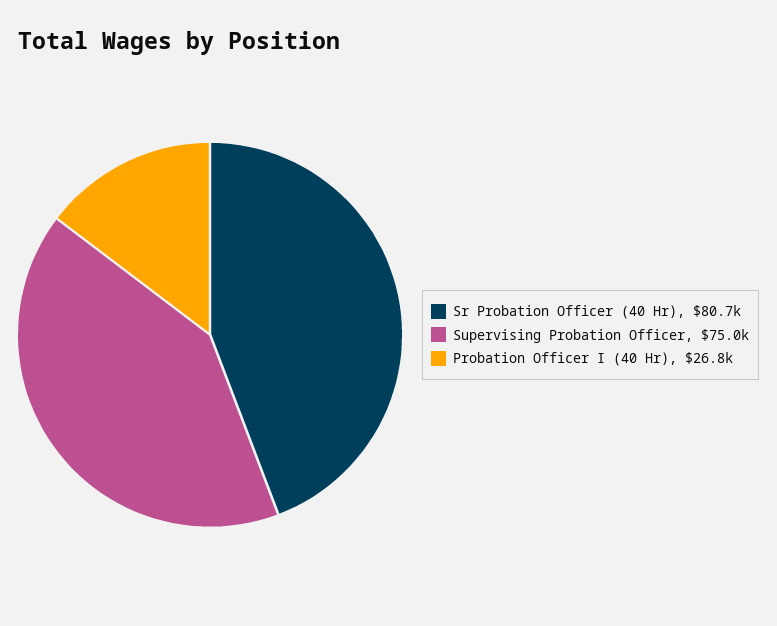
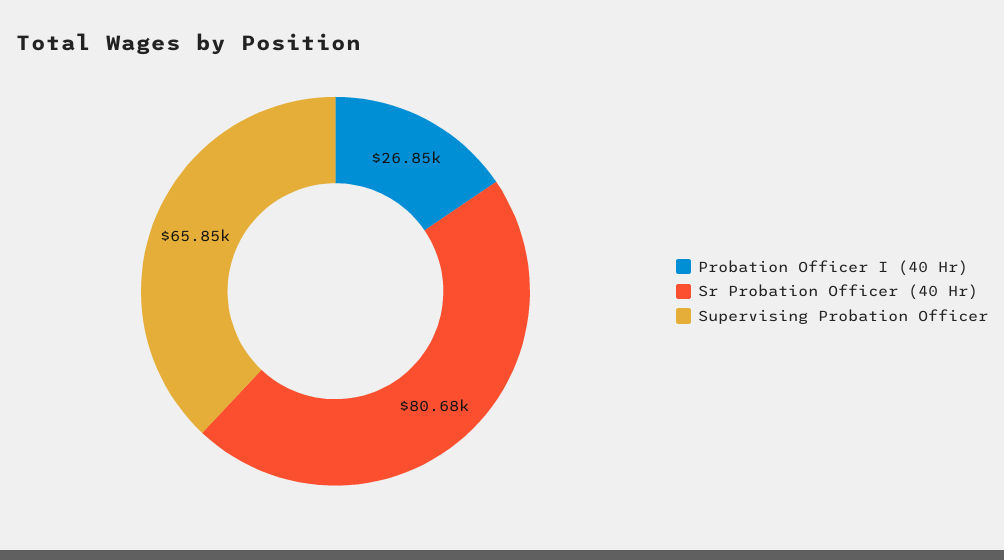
Supervising Probation Officer: 75000 -> 65850

